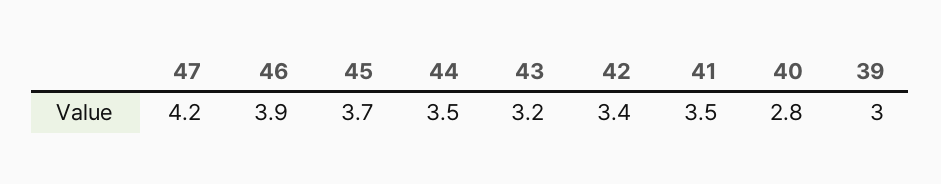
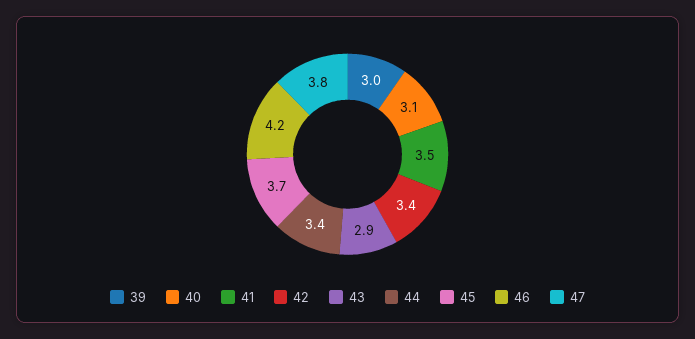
47: 4.2 -> 3.8
46: 3.9 -> 4.2
44: 3.5 -> 3.4
43: 3.2 -> 2.9
40: 2.8 -> 3.1

